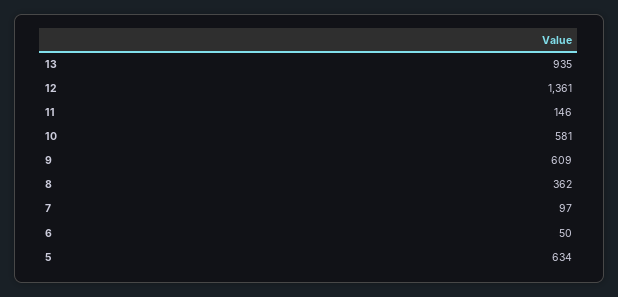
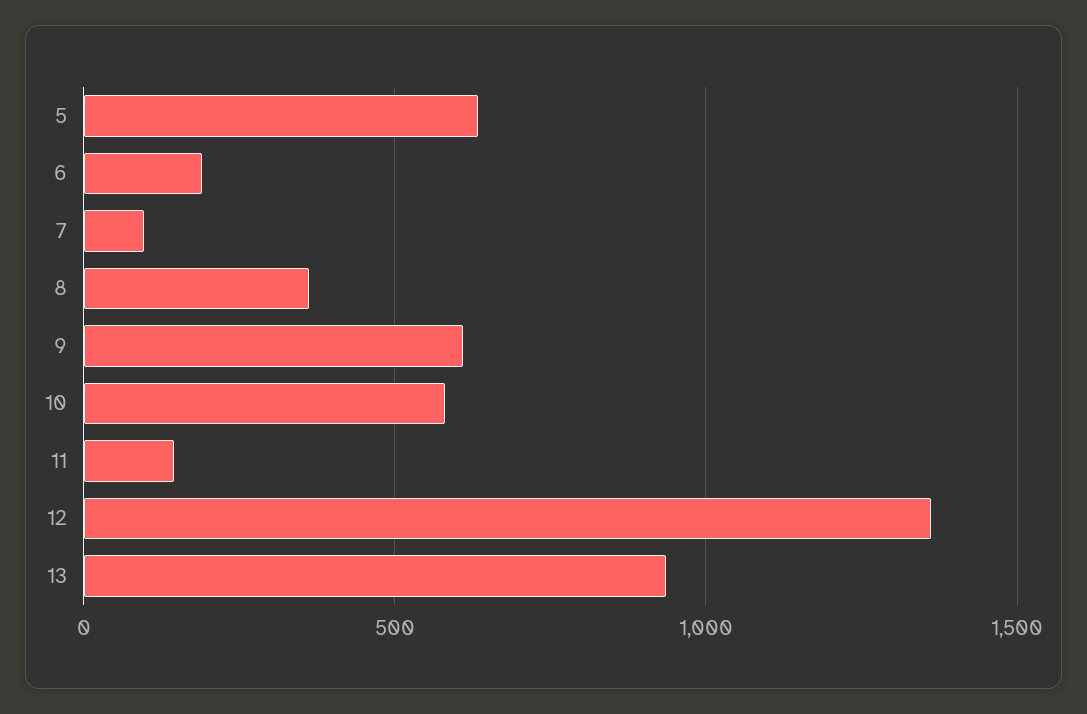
6: 50 -> 200

